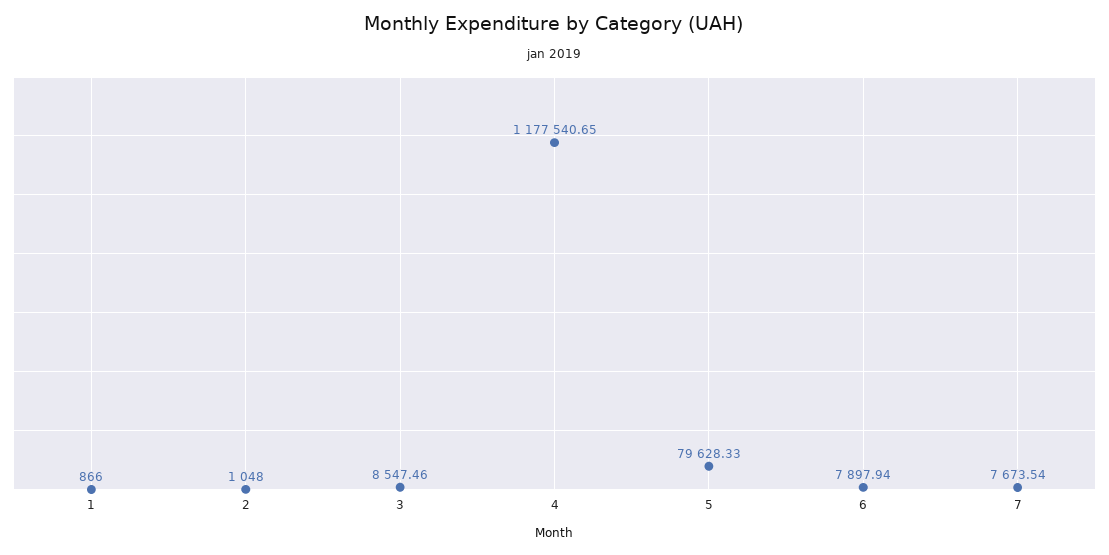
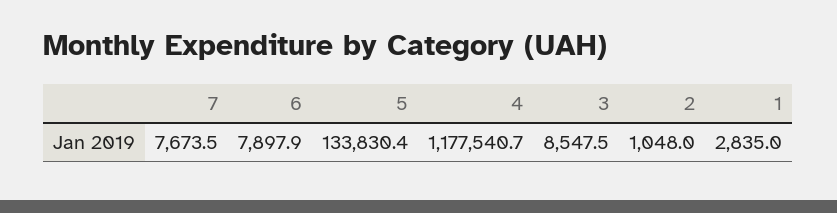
1: 866 -> 2835
5: 79628.33 -> 133830.4

